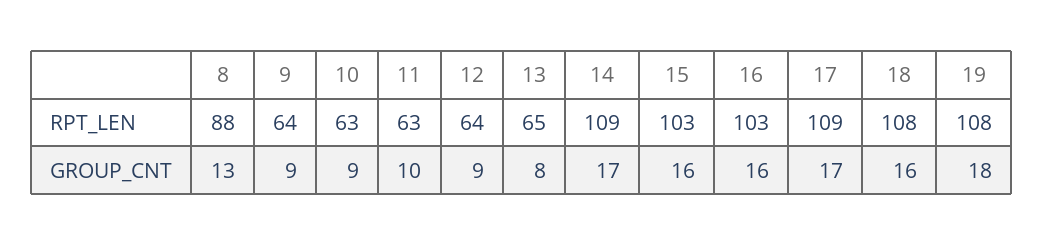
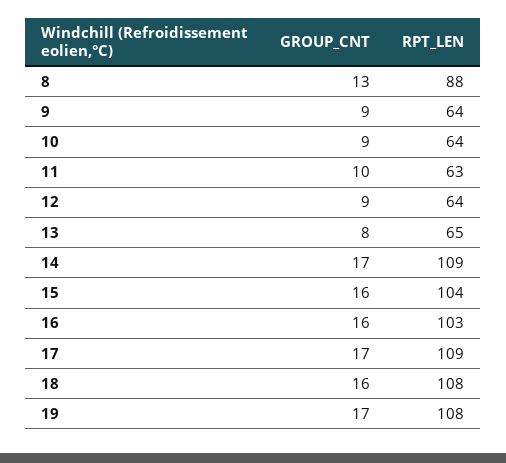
10, RPT_LEN: 63 -> 64
15, RPT_LEN: 103 -> 104
19, GROUP_CNT: 18 -> 17

